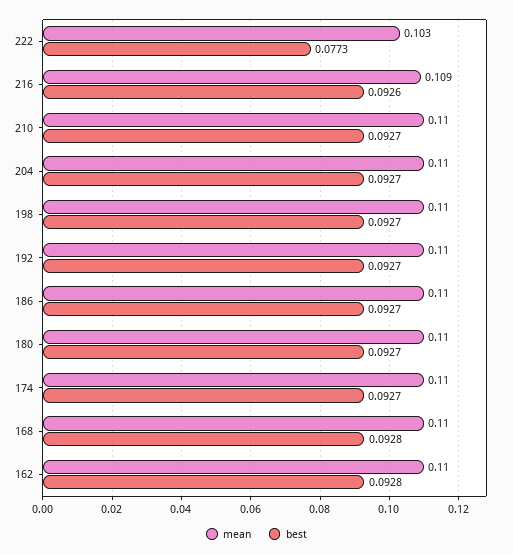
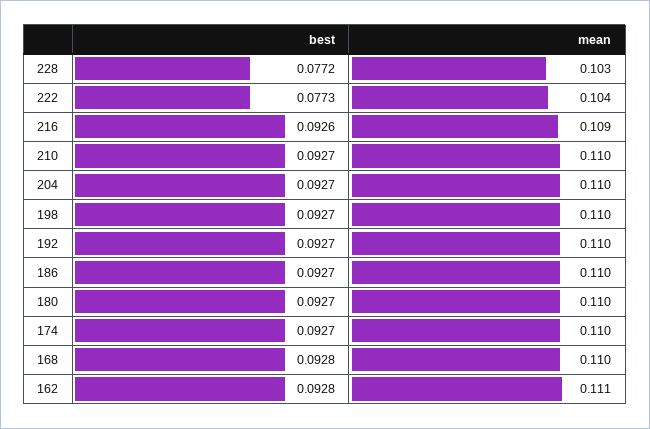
mean, 222: 0.103 -> 0.104
mean, 162: 0.11 -> 0.111
best, 228: none -> 0.0772
mean, 228: none -> 0.103

